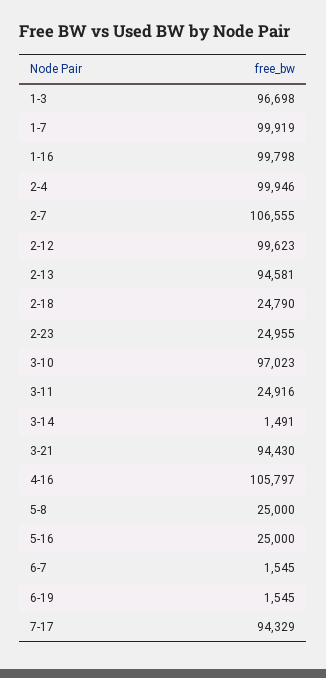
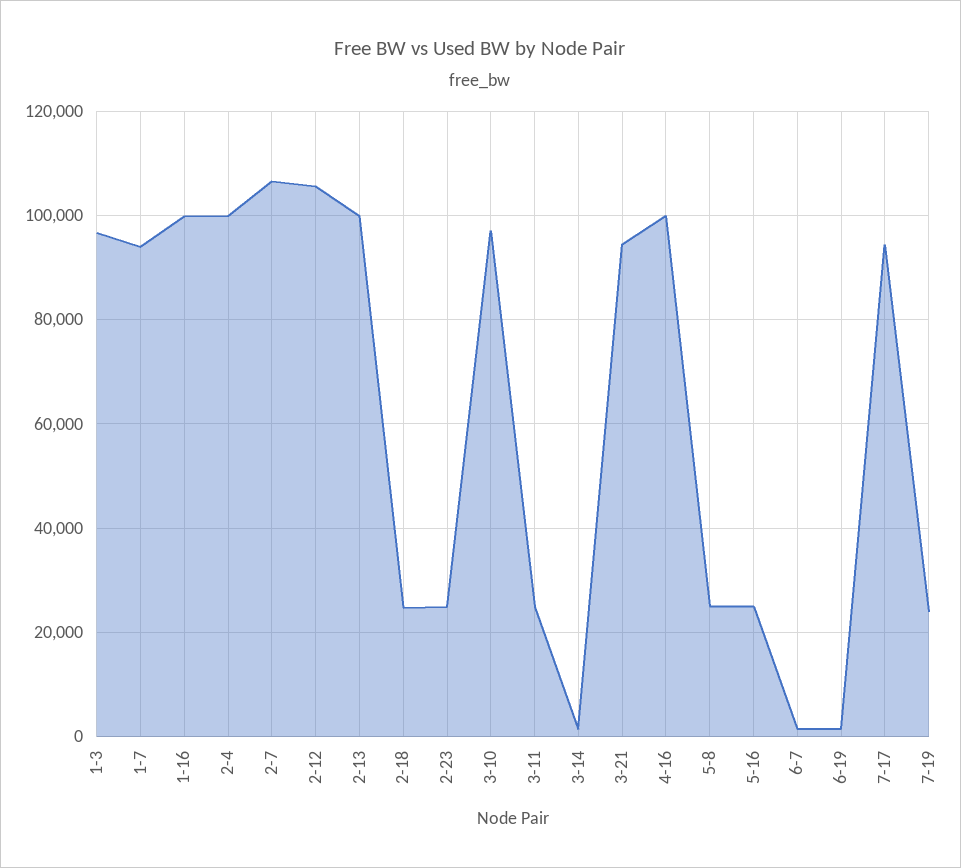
1-7: 99919 -> 94000
2-12: 99623 -> 106000
2-13: 94581 -> 100000
4-16: 105797 -> 100000
7-19: none -> 24000

